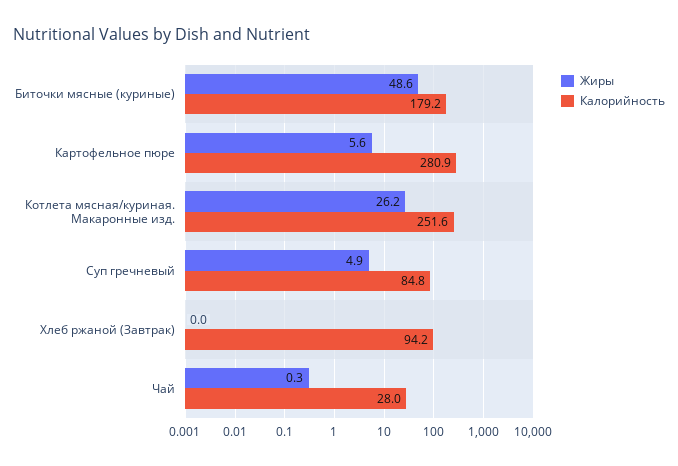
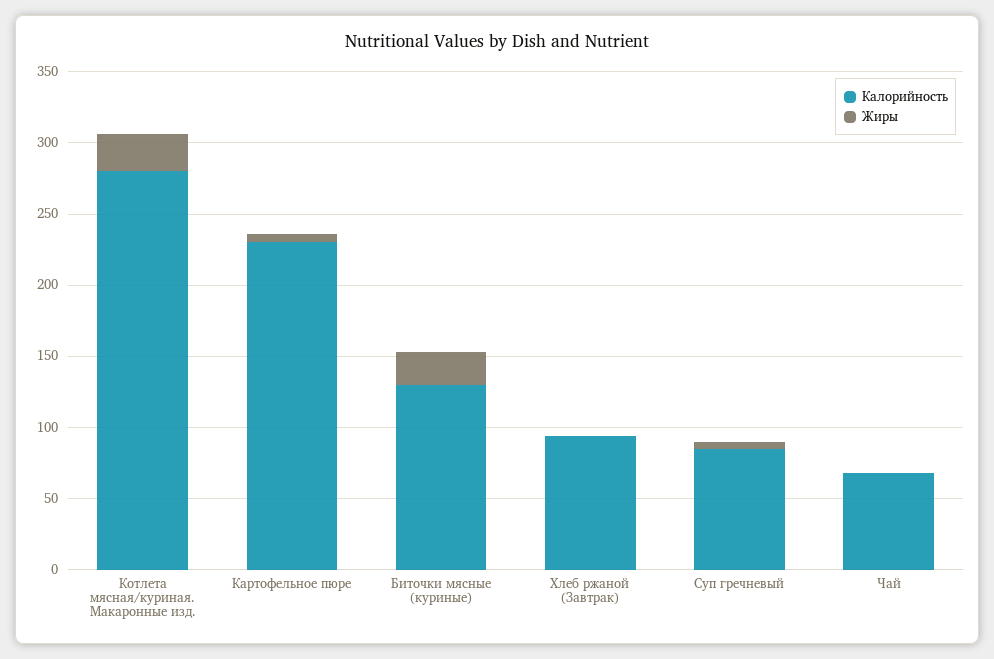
Жиры, Биточки мясные (куриные): 48.6 -> 20
Калорийность, Биточки мясные (куриные): 179.2 -> 130
Калорийность, Картофельное пюре: 280.9 -> 230
Калорийность, Котлета мясная/куриная. Макаронные изд.: 251.6 -> 280
Калорийность, Чай: 28 -> 70

